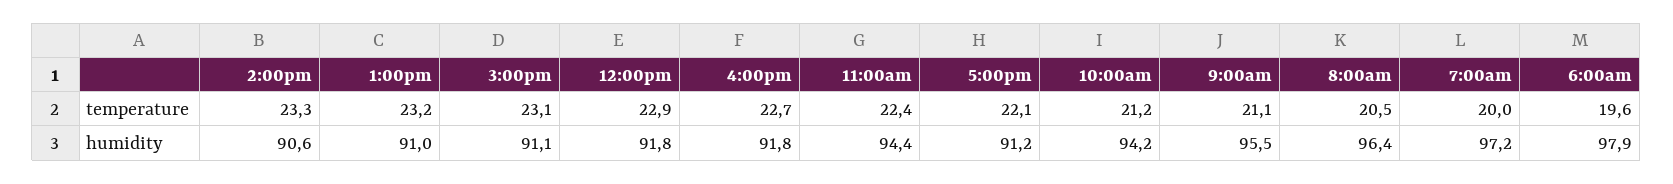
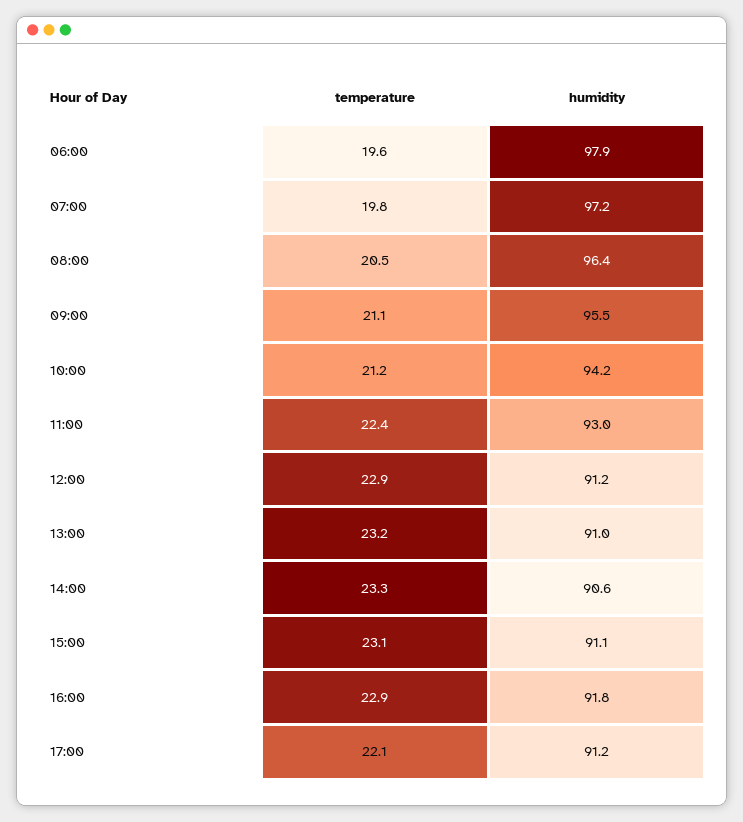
4:00pm, temperature: 22.7 -> 22.9
7:00am, temperature: 20 -> 19.8
12:00pm, humidity: 91.8 -> 91.2
11:00am, humidity: 94.4 -> 93

